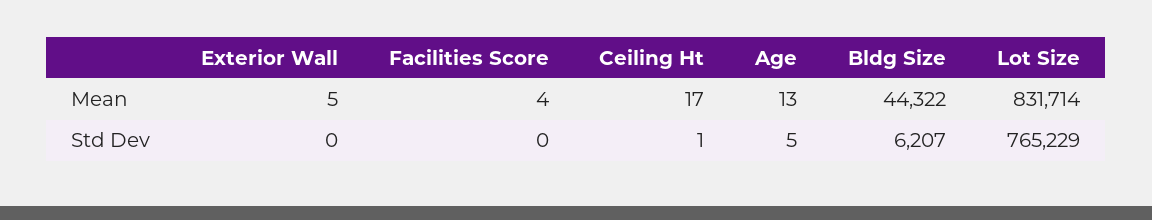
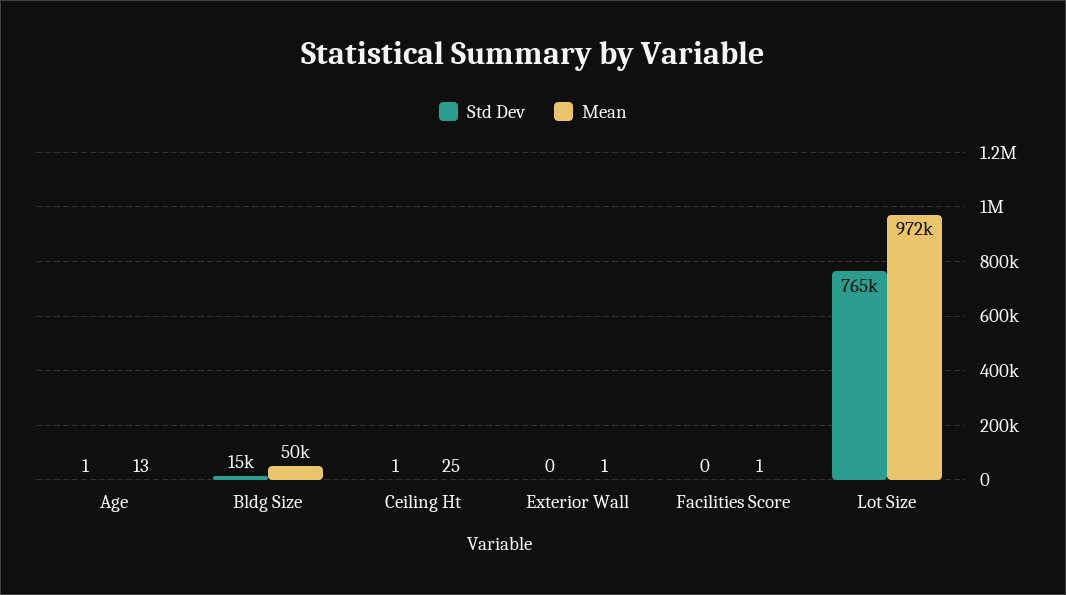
Mean, Exterior Wall: 5 -> 1
Mean, Facilities Score: 4 -> 1
Mean, Ceiling Ht: 17 -> 25
Mean, Bldg Size: 44322 -> 50000
Mean, Lot Size: 831714 -> 972000
Std Dev, Age: 5 -> 1
Std Dev, Bldg Size: 6207 -> 15000

